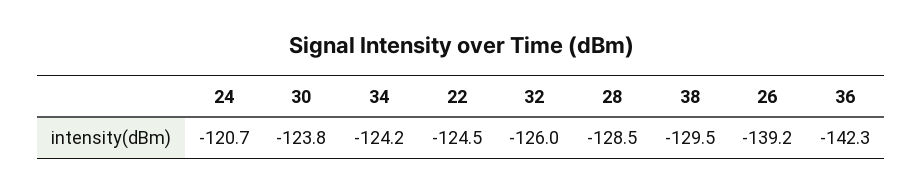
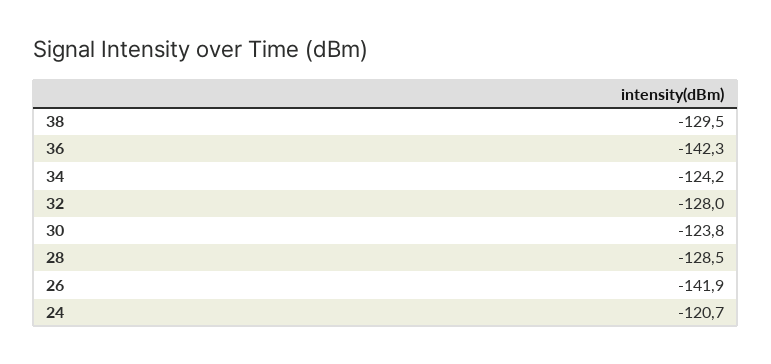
22: -124.5 -> none
32: -126 -> -128
26: -139.2 -> -141.9

